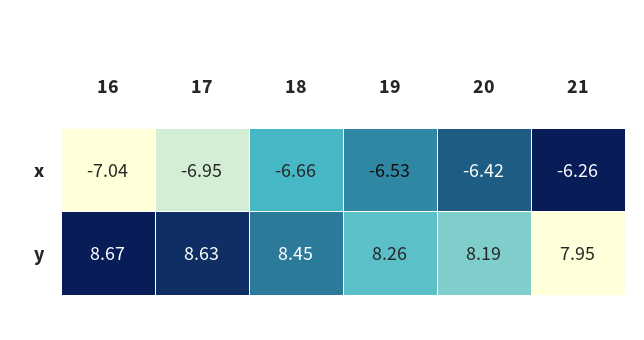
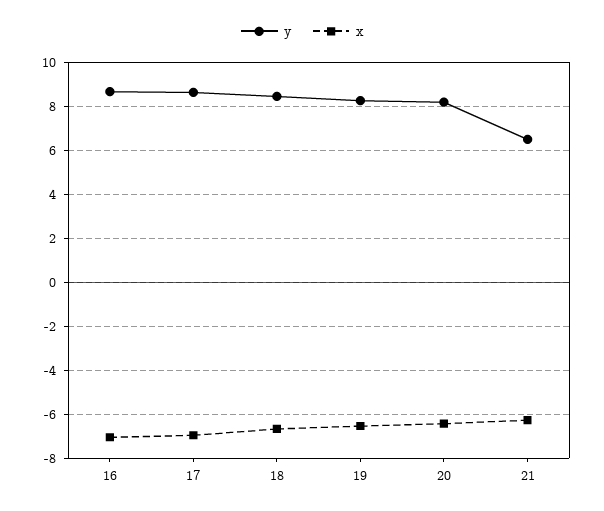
y, 21: 7.95 -> 6.5

